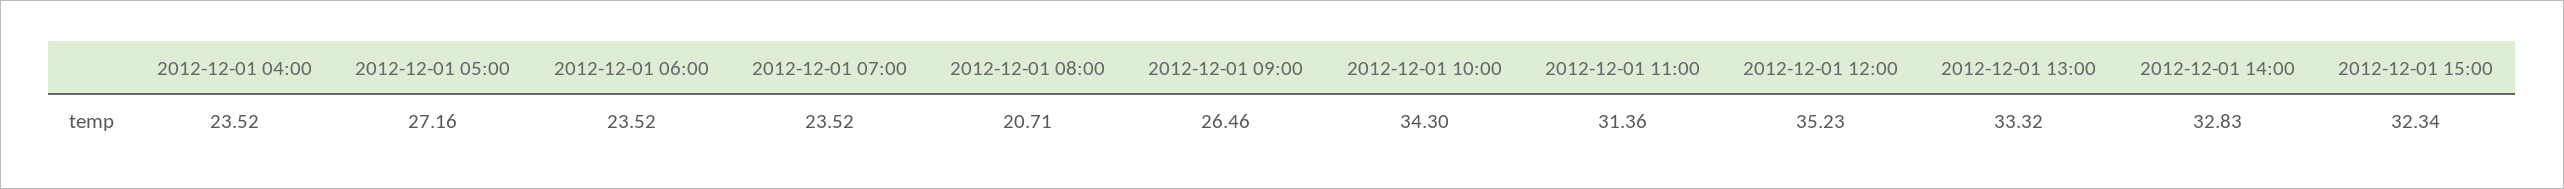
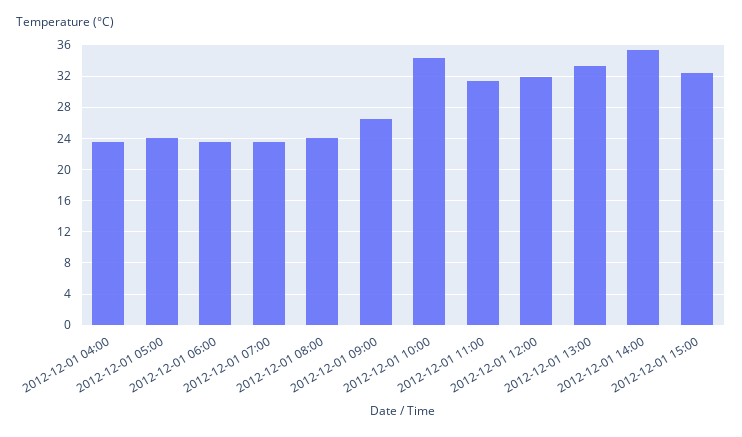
2012-12-01 05:00: 27.16 -> 24
2012-12-01 08:00: 20.71 -> 24
2012-12-01 12:00: 35.23 -> 32
2012-12-01 14:00: 32.83 -> 35

